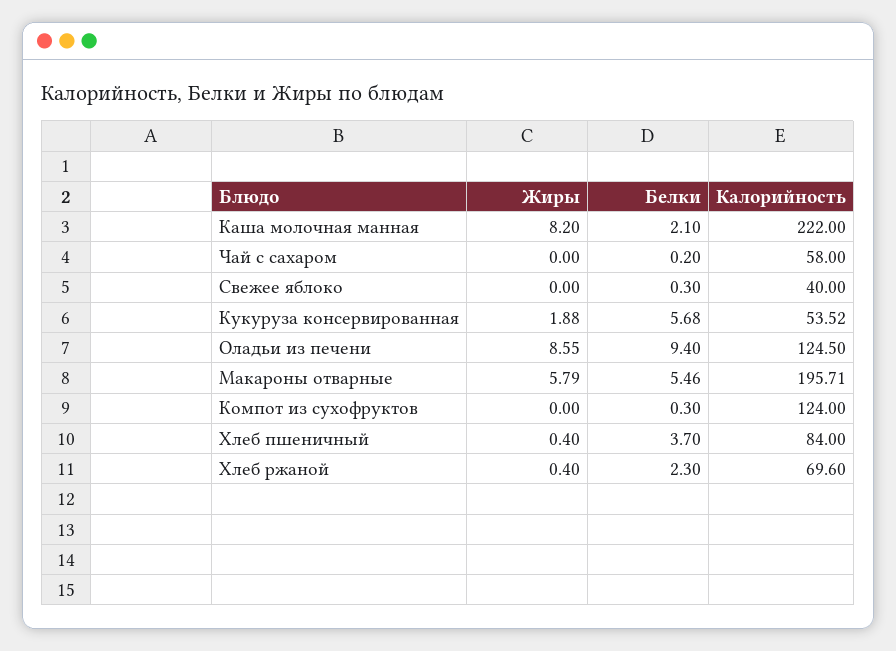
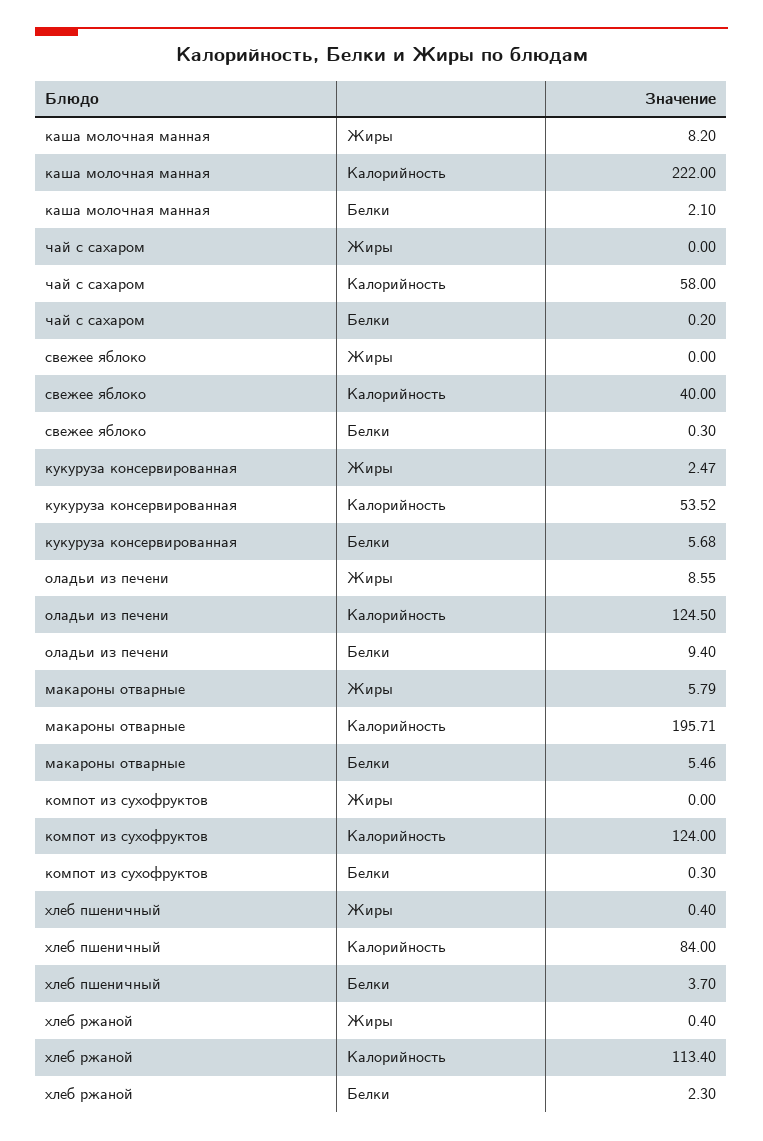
Жиры, Кукуруза консервированная: 1.88 -> 2.47
Калорийность, Хлеб ржаной: 69.6 -> 113.4

